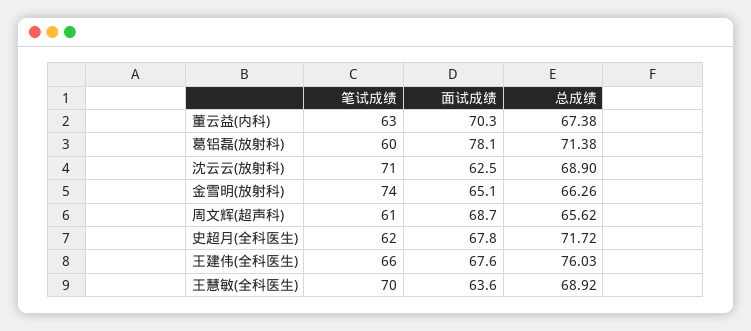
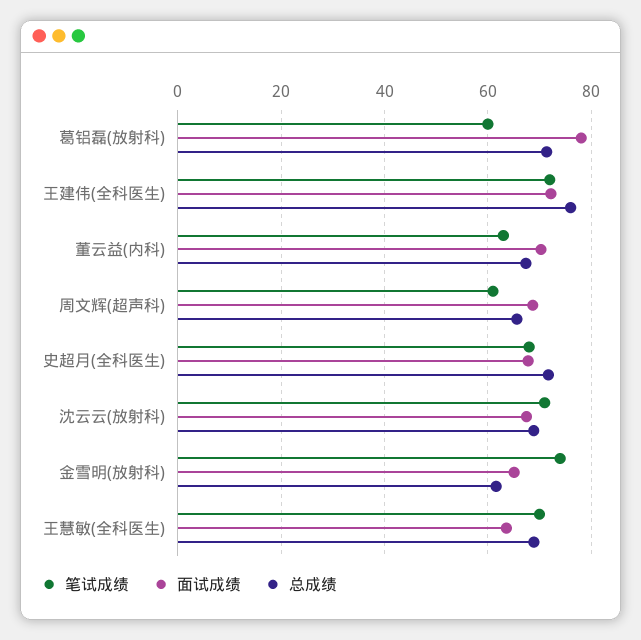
面试成绩, 沈云云(放射科): 62.5 -> 68
总成绩, 金雪明(放射科): 66.26 -> 62
笔试成绩, 史超月(全科医生): 62 -> 68
笔试成绩, 王建伟(全科医生): 66 -> 72
面试成绩, 王建伟(全科医生): 67.6 -> 72

